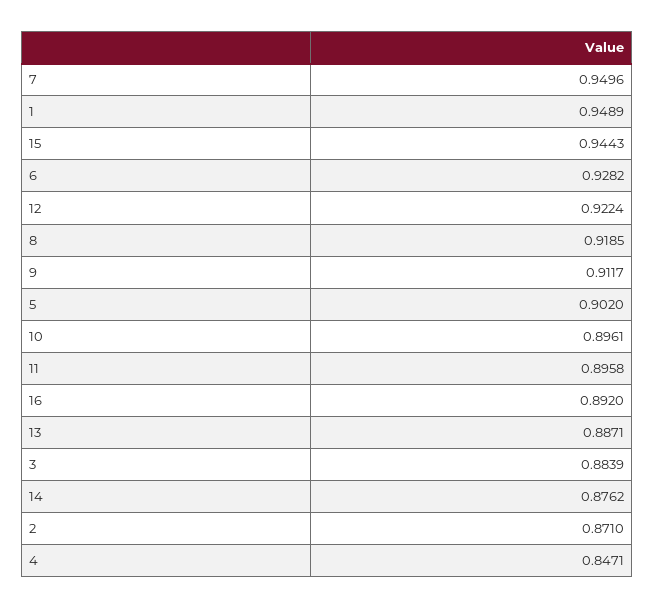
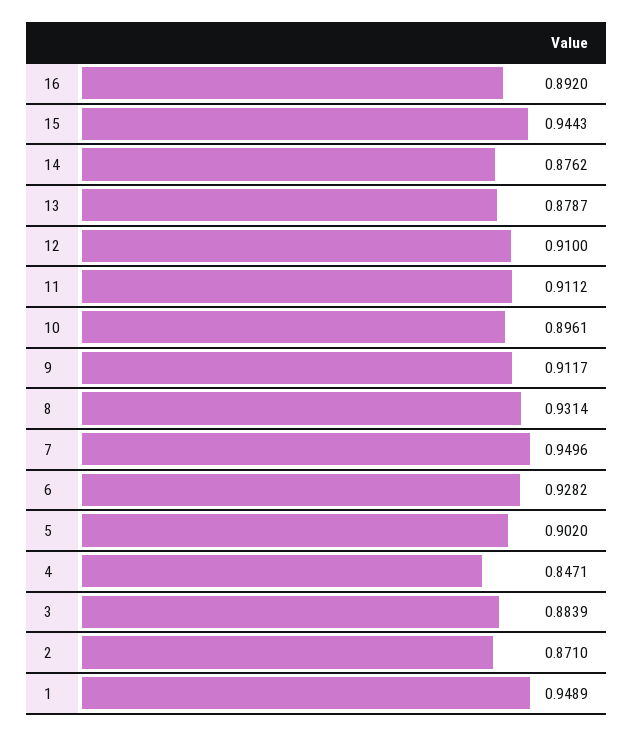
12: 0.9224 -> 0.91
8: 0.9185 -> 0.9314
11: 0.8958 -> 0.9112
13: 0.8871 -> 0.8787

